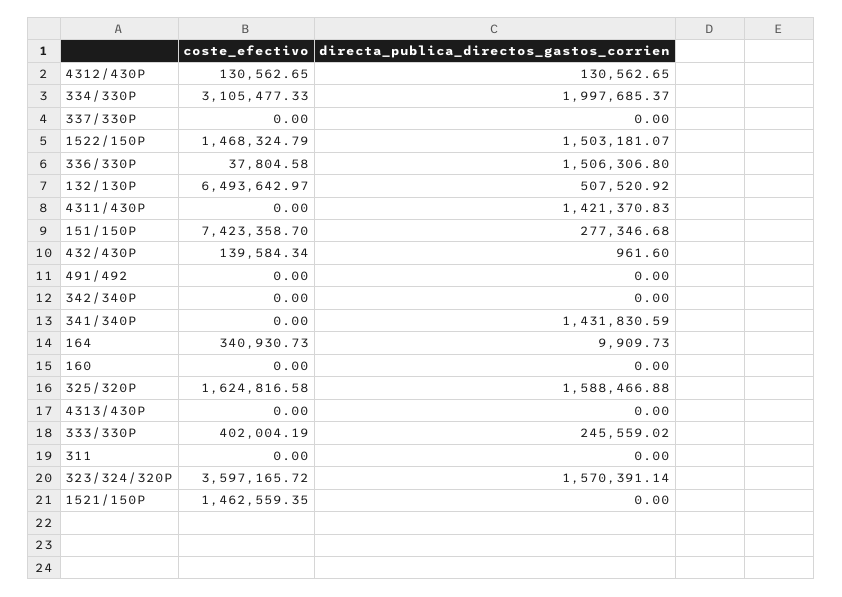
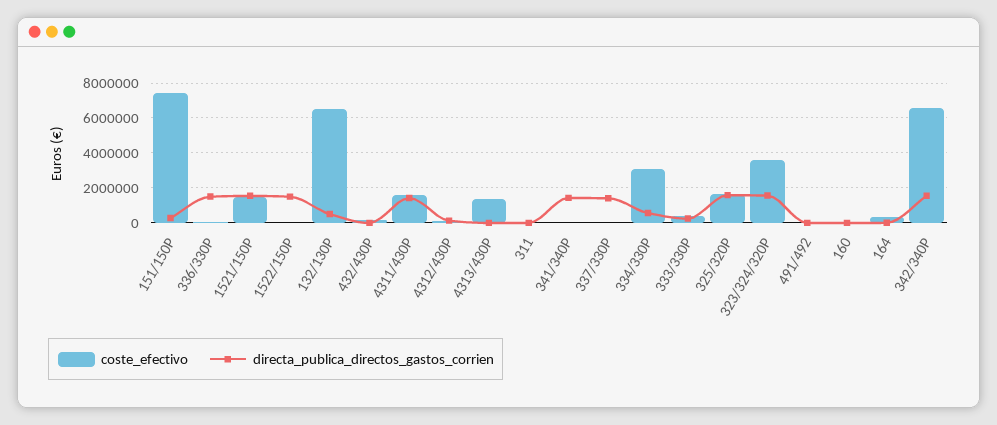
directa_publica_directos_gastos_corrien, 334/330P: 1997685.37 -> 500000
directa_publica_directos_gastos_corrien, 337/330P: 0 -> 1500000
coste_efectivo, 1522/150P: 1468324.79 -> 0
coste_efectivo, 4311/430P: 0 -> 1500000
coste_efectivo, 342/340P: 0 -> 6500000
directa_publica_directos_gastos_corrien, 342/340P: 0 -> 1500000
coste_efectivo, 4313/430P: 0 -> 1500000
directa_publica_directos_gastos_corrien, 1521/150P: 0 -> 1500000

